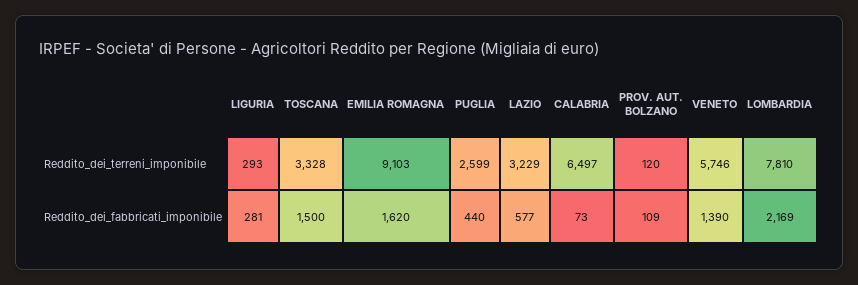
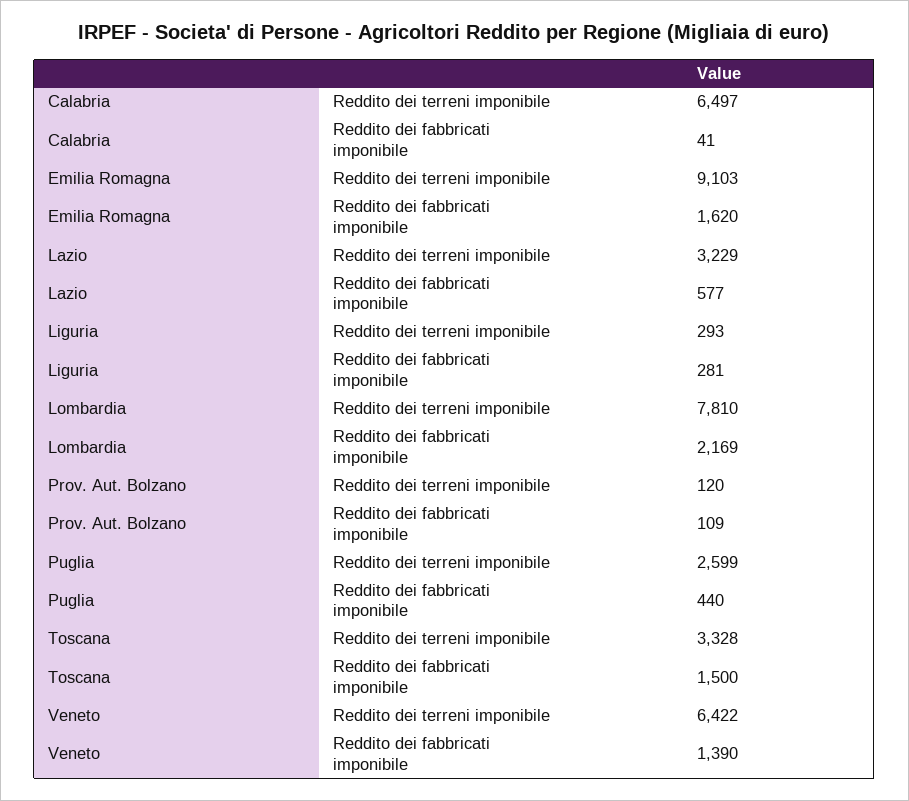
VENETO, Reddito_dei_terreni_imponibile: 5746 -> 6422
CALABRIA, Reddito_dei_fabbricati_imponibile: 73 -> 41

